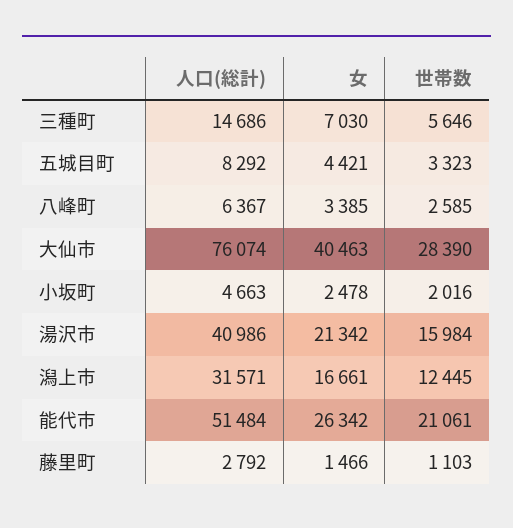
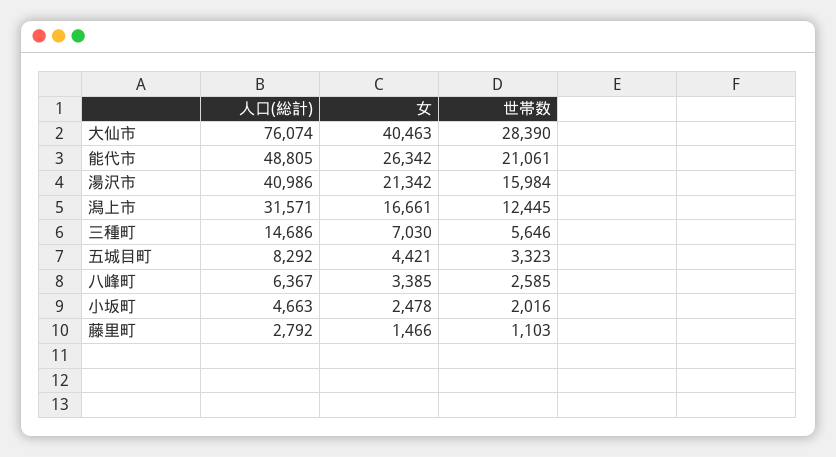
人口(総計), 能代市: 51484 -> 48805

